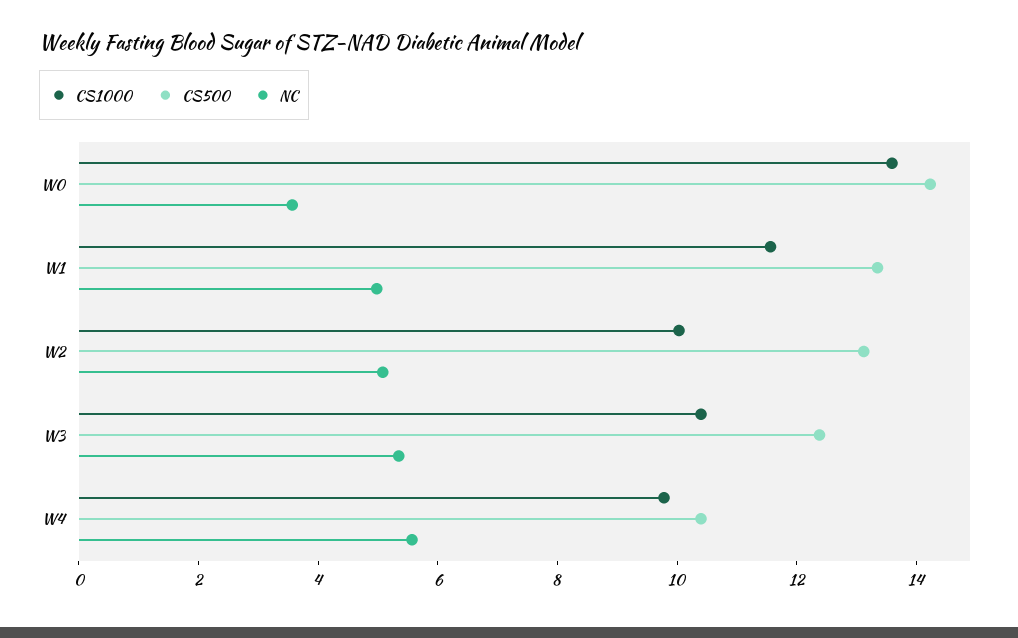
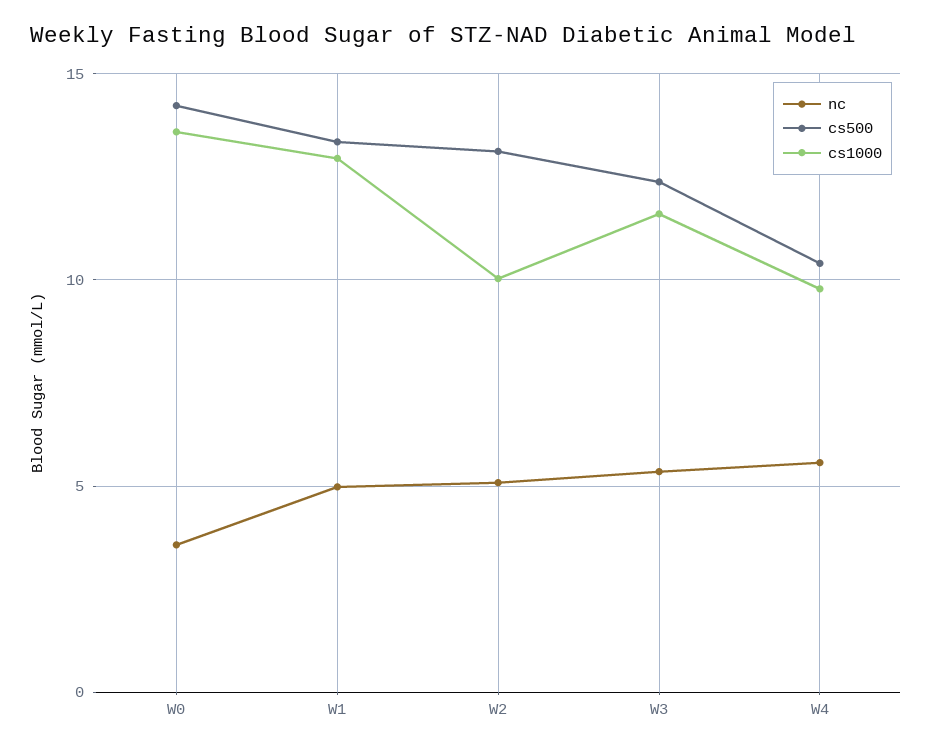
CS1000, W1: 11.5 -> 13
CS1000, W3: 10.5 -> 11.5

